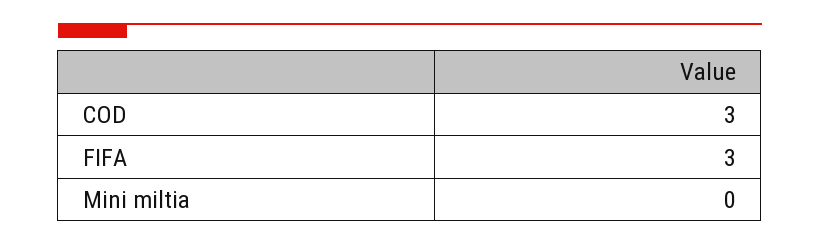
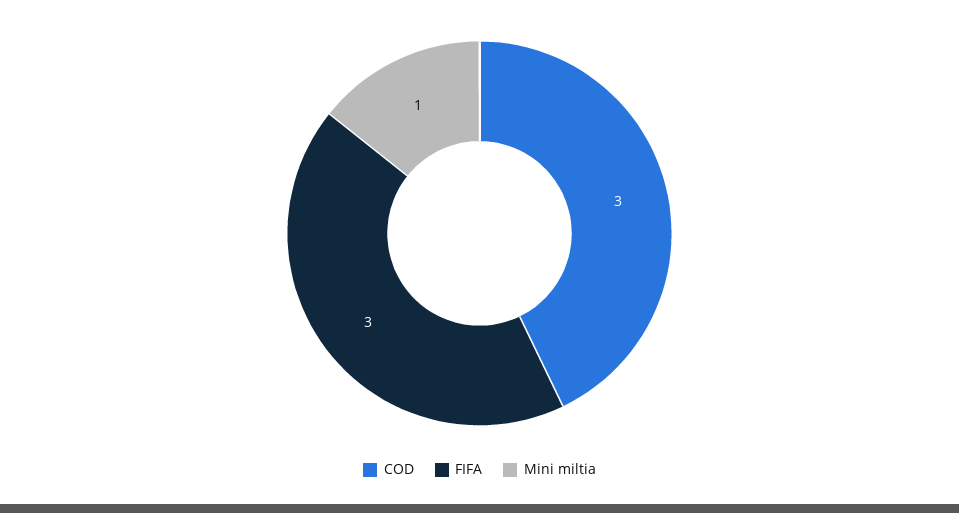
Mini miltia: 0 -> 1

